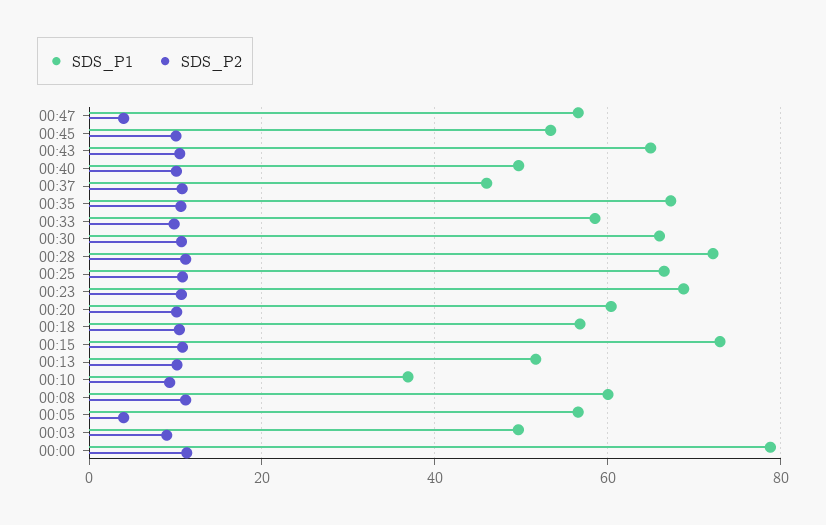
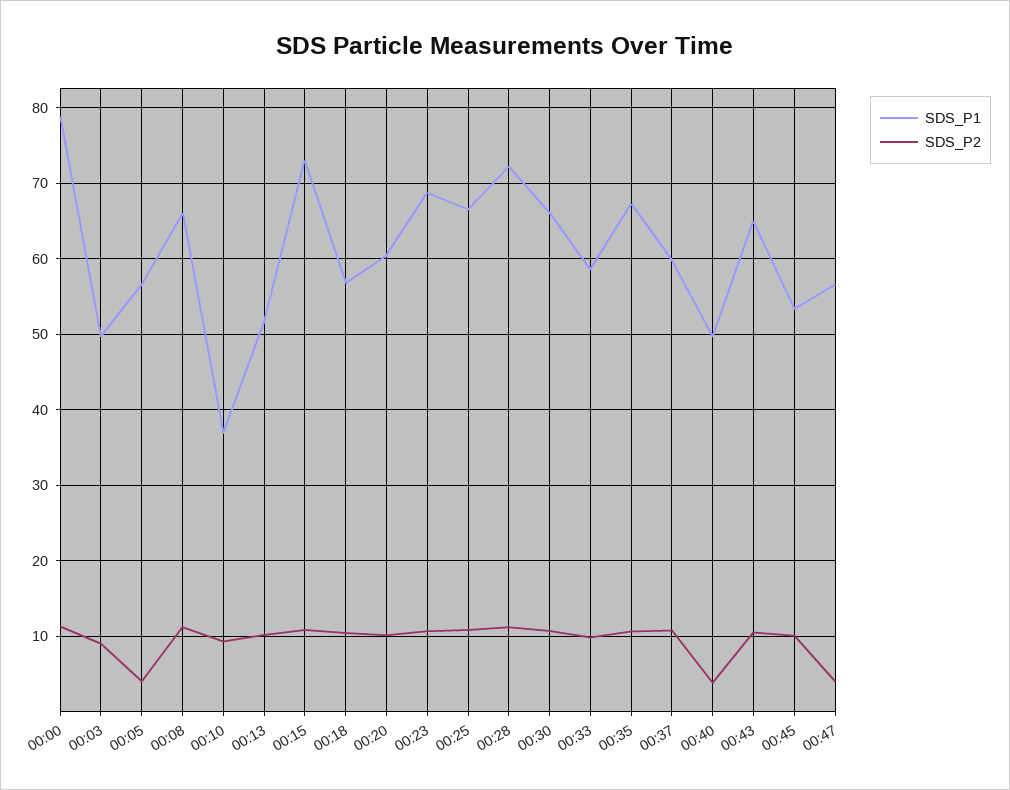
SDS_P2, 00:40: 10 -> 4
SDS_P1, 00:37: 46 -> 60
SDS_P1, 00:08: 60 -> 66

